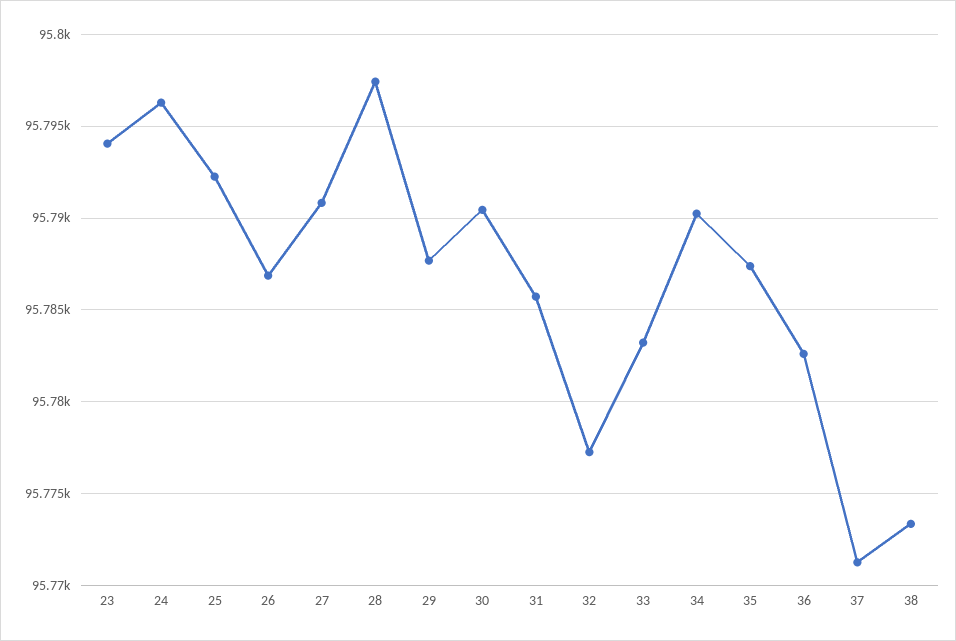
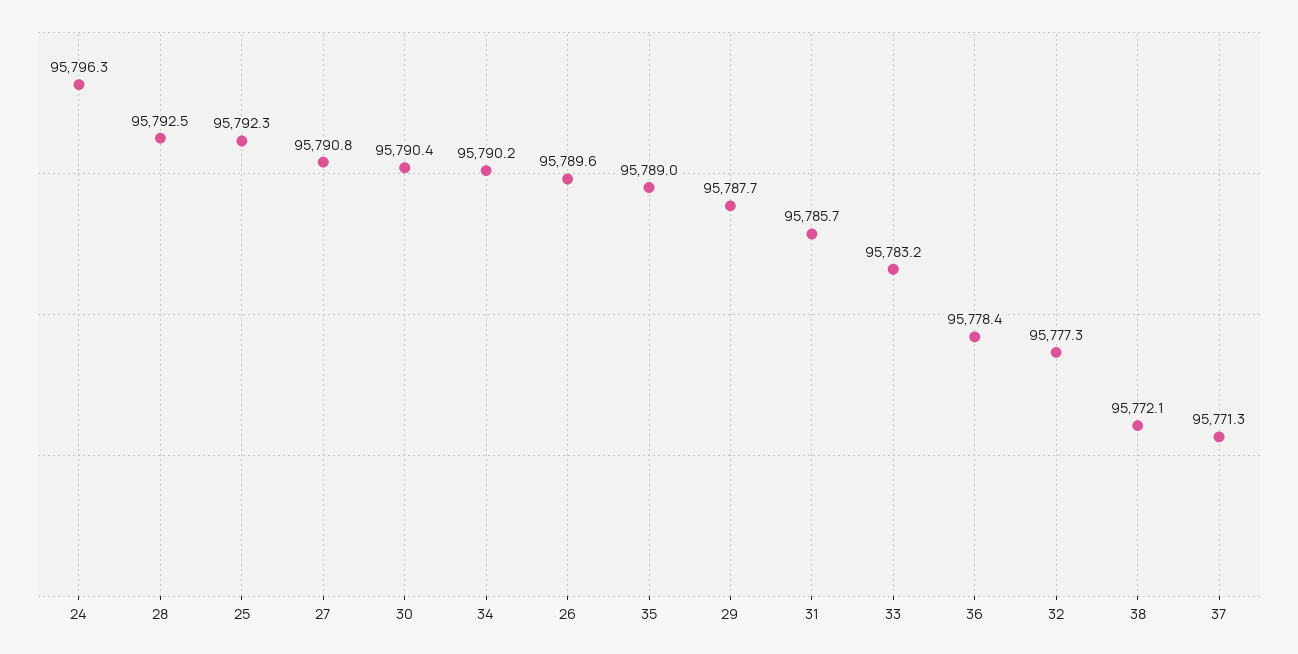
23: 95794 -> none
26: 95787 -> 95789.6
28: 95797.5 -> 95792.5
35: 95787.5 -> 95789
36: 95782.5 -> 95778.4
38: 95773.5 -> 95772.1

